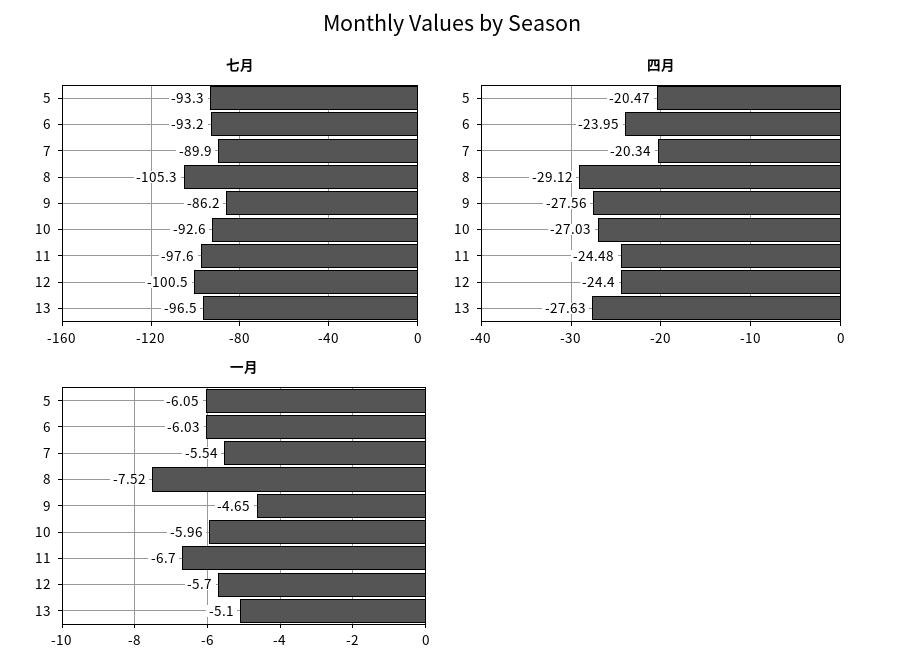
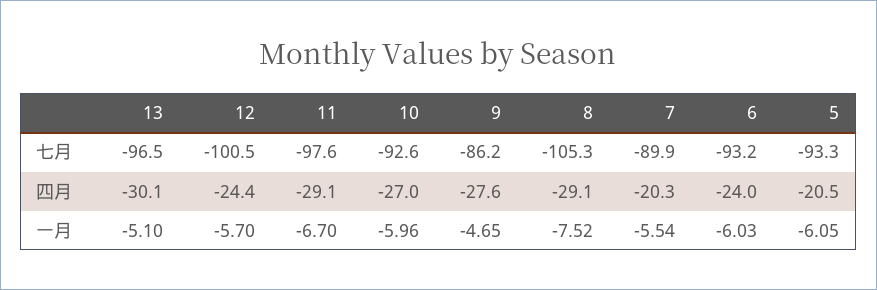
四月, 11: -24.48 -> -29.1
四月, 13: -27.63 -> -30.1

